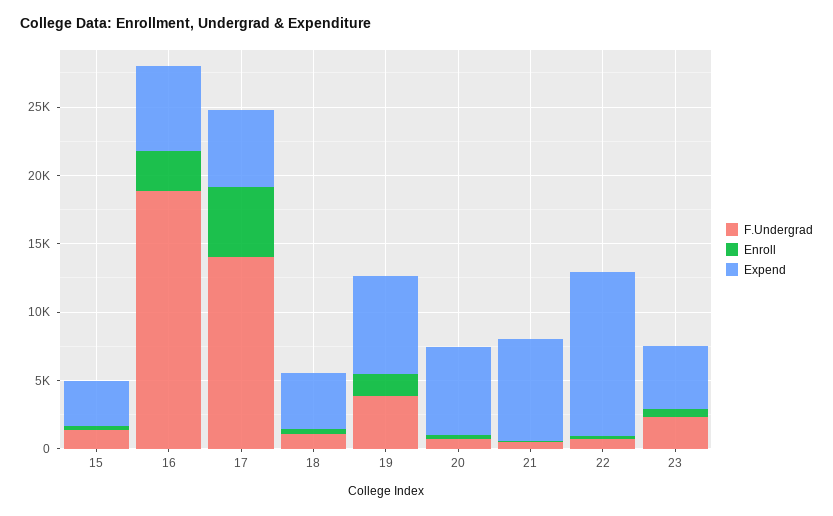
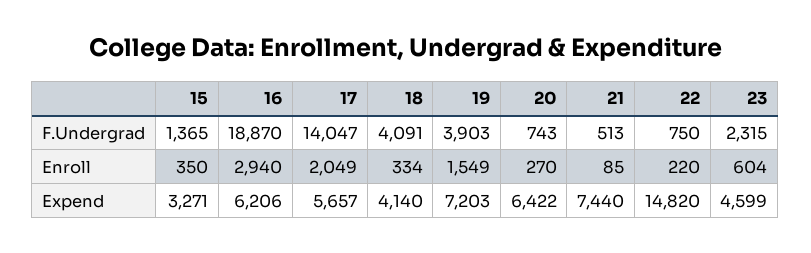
Enroll, 17: 5000 -> 2049
F.Undergrad, 18: 1000 -> 4091
Expend, 22: 12000 -> 14820

